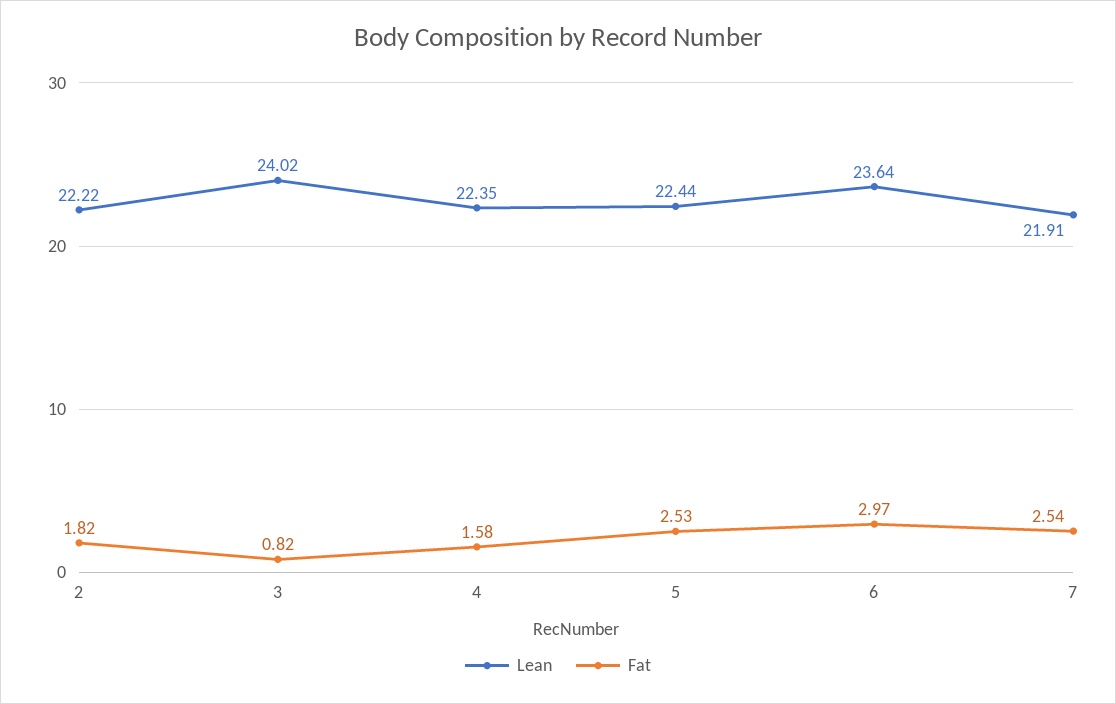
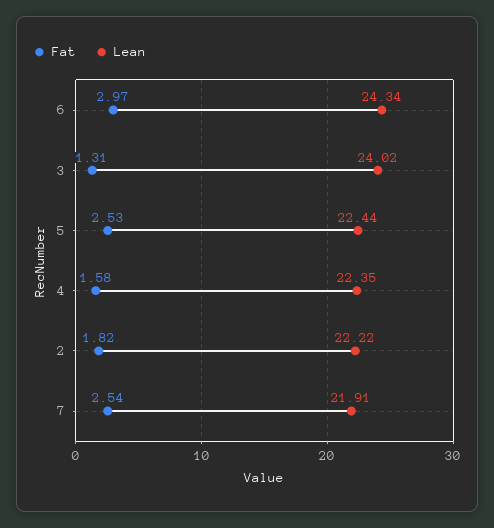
Fat, 3: 0.82 -> 1.31
Lean, 6: 23.64 -> 24.34

